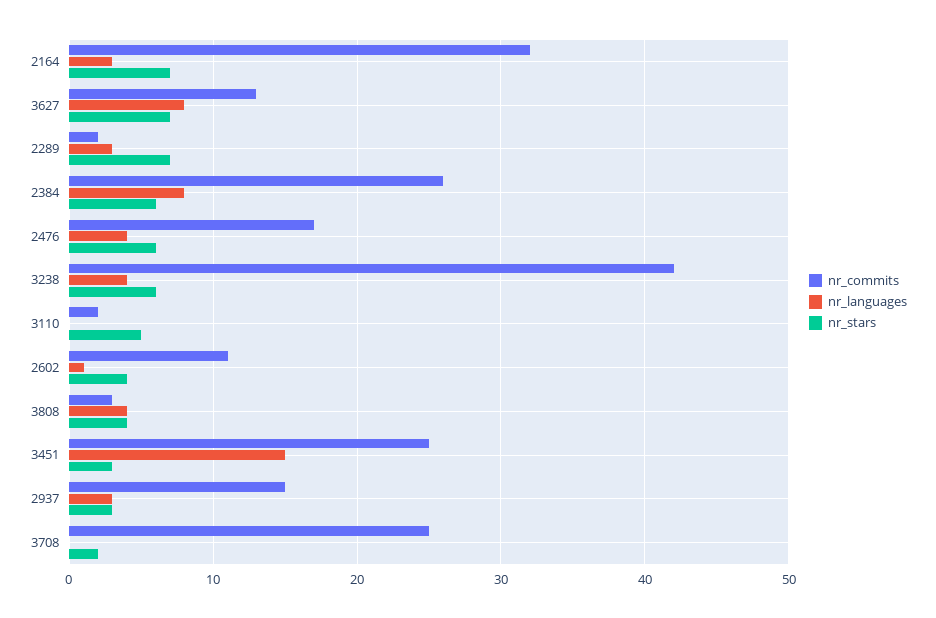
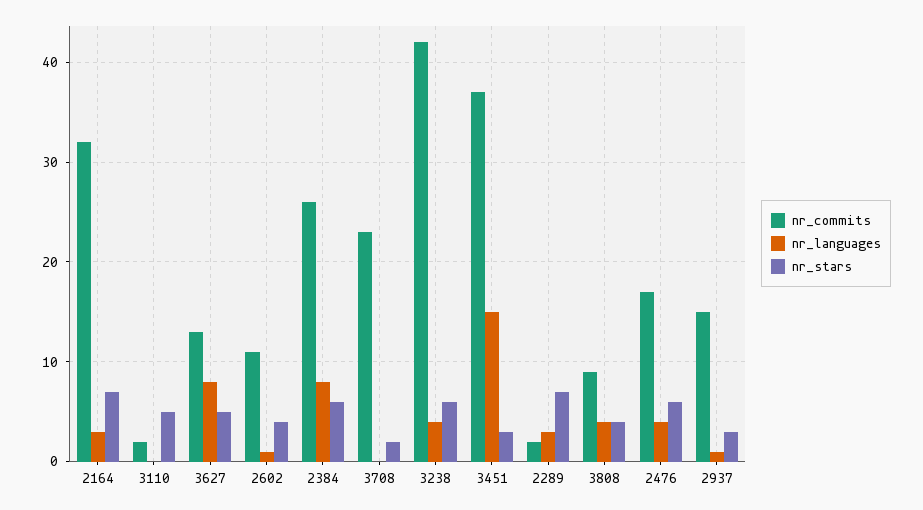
nr_stars, 3627: 7 -> 5
nr_commits, 3808: 3 -> 9
nr_commits, 3451: 25 -> 37
nr_languages, 2937: 3 -> 1
nr_commits, 3708: 25 -> 23

